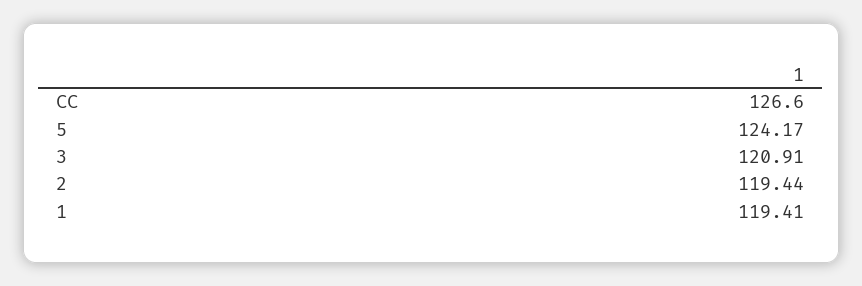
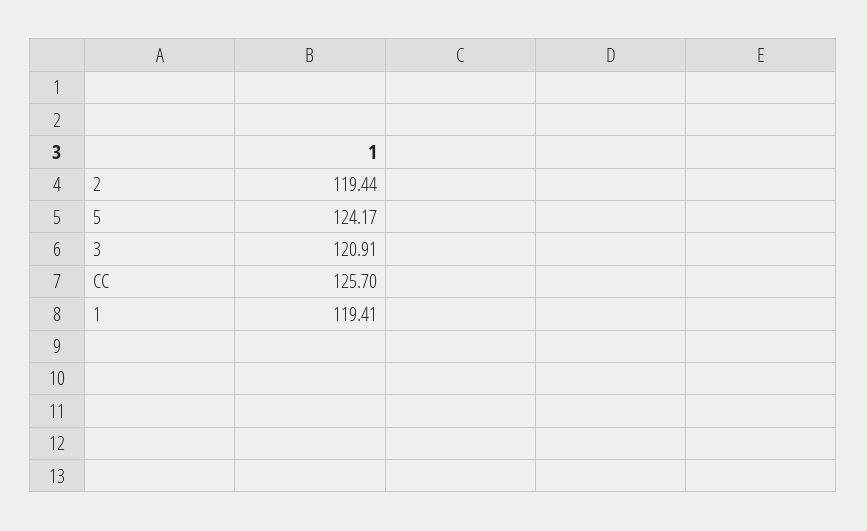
CC: 126.6 -> 125.7

